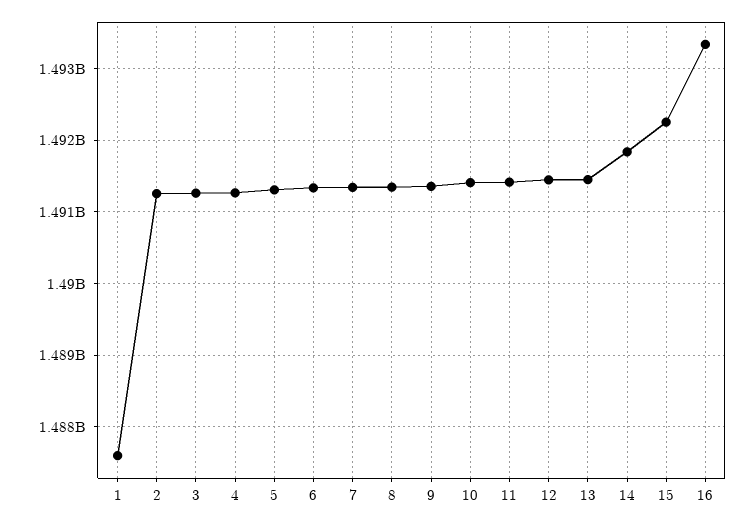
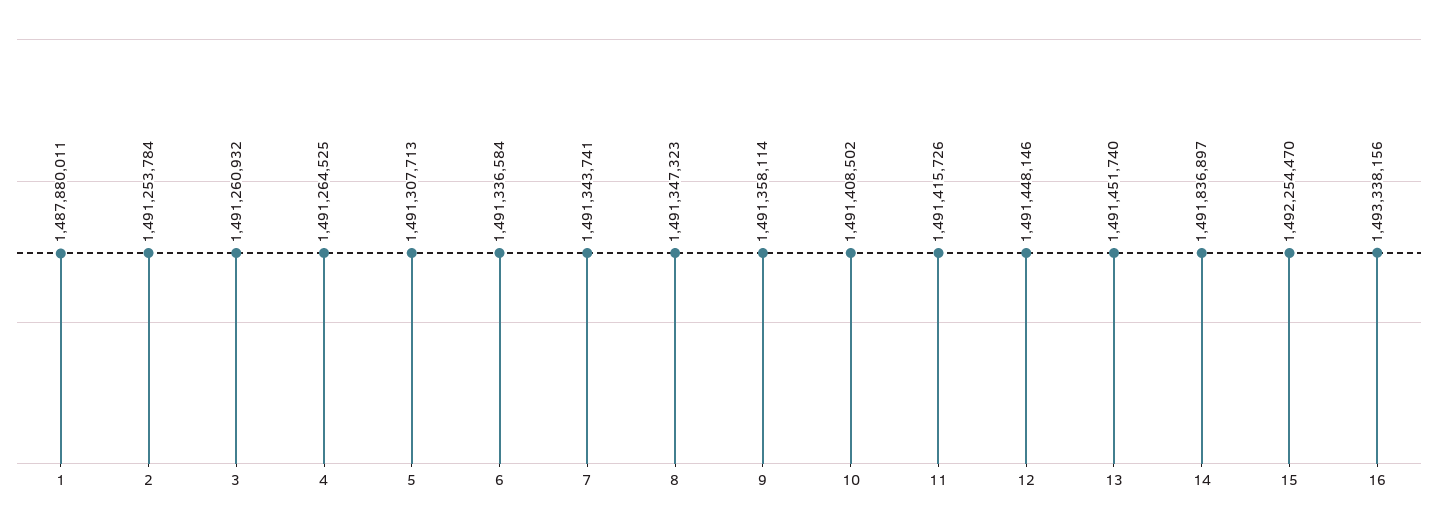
1: 1487600000 -> 1487880011

